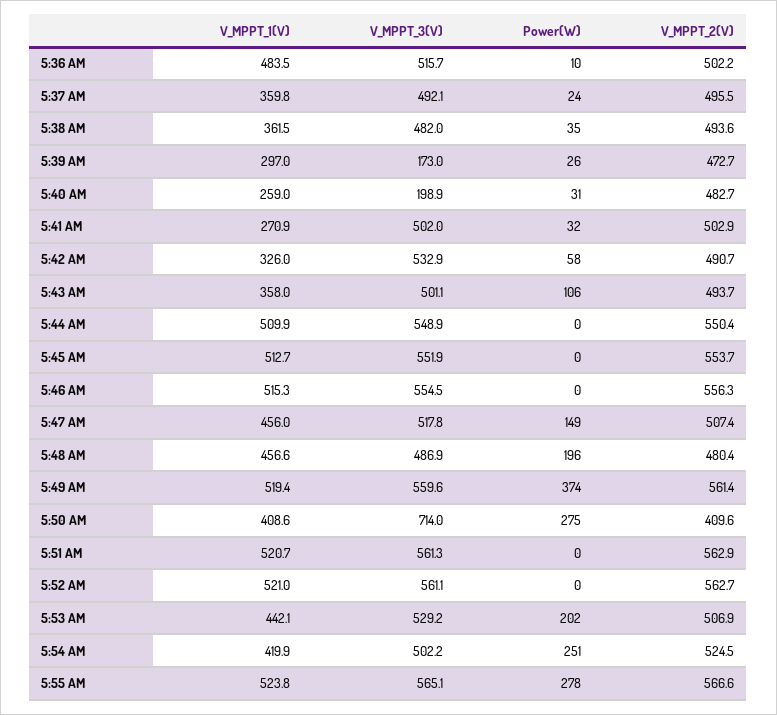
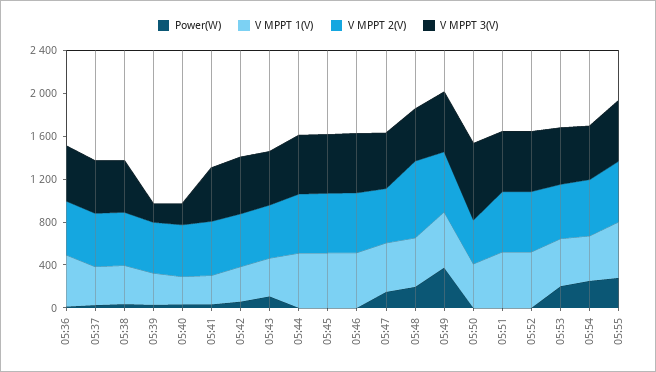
V_MPPT_2(V), 5:48 AM: 480.4 -> 700
Power(W), 5:50 AM: 275 -> 0

